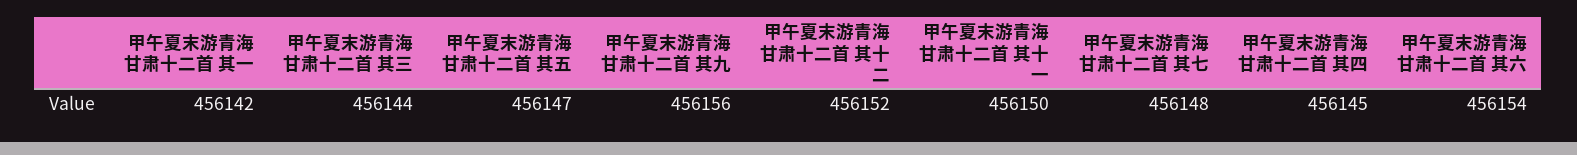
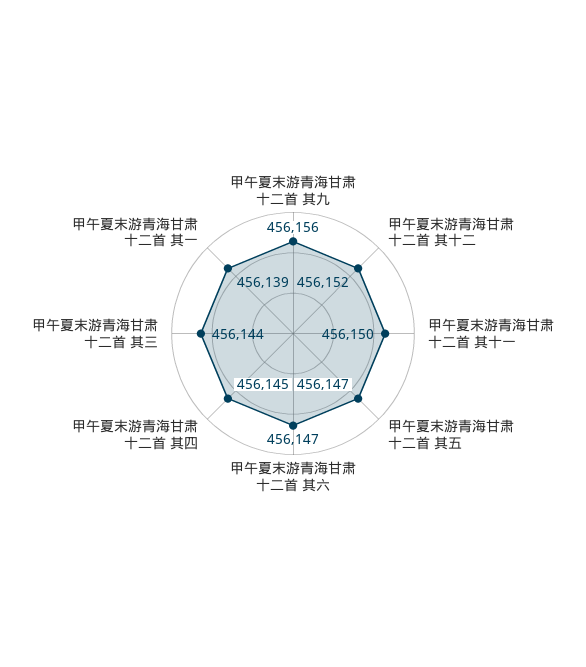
甲午夏末游青海甘肃十二首 其一: 456142 -> 456139
甲午夏末游青海甘肃十二首 其七: 456148 -> none
甲午夏末游青海甘肃十二首 其六: 456154 -> 456147

